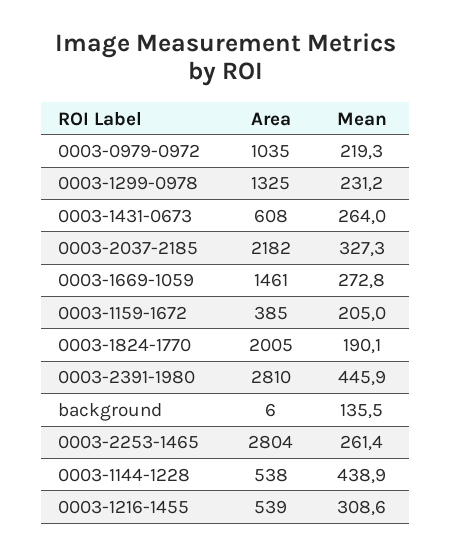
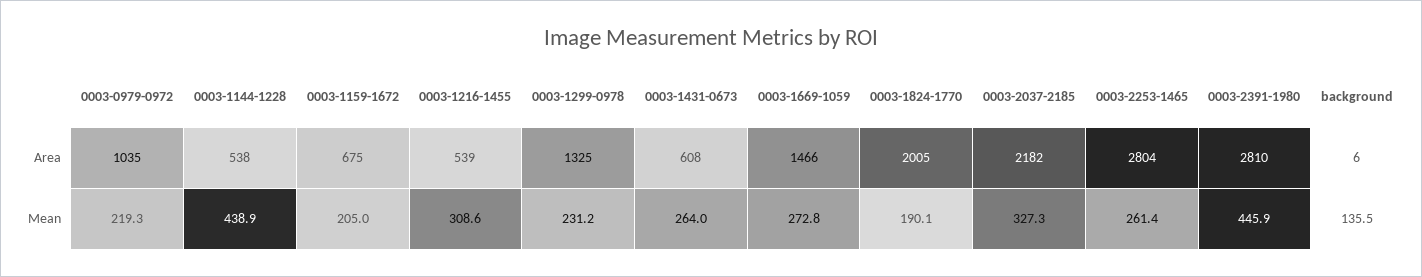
Area, 0003-1669-1059: 1461 -> 1466
Area, 0003-1159-1672: 385 -> 675

